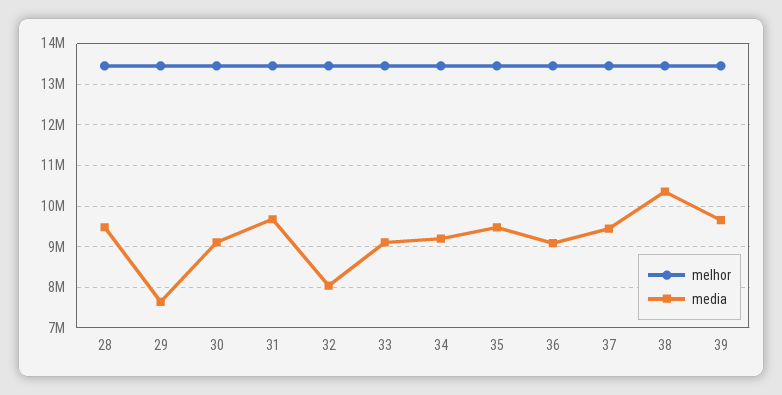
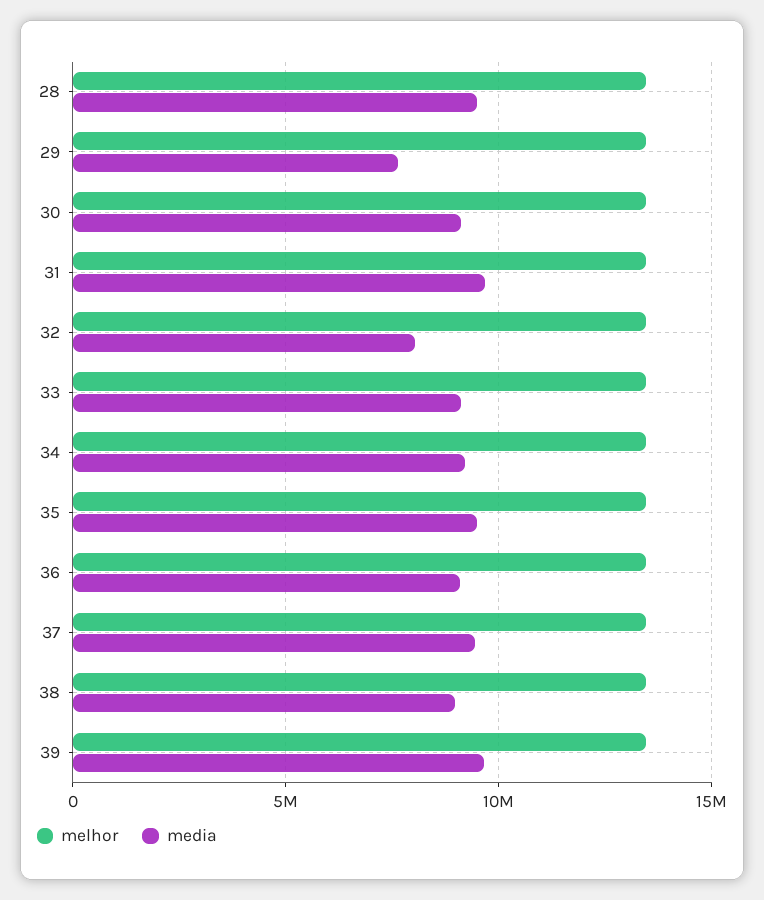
media, 38: 10400000 -> 9000000

